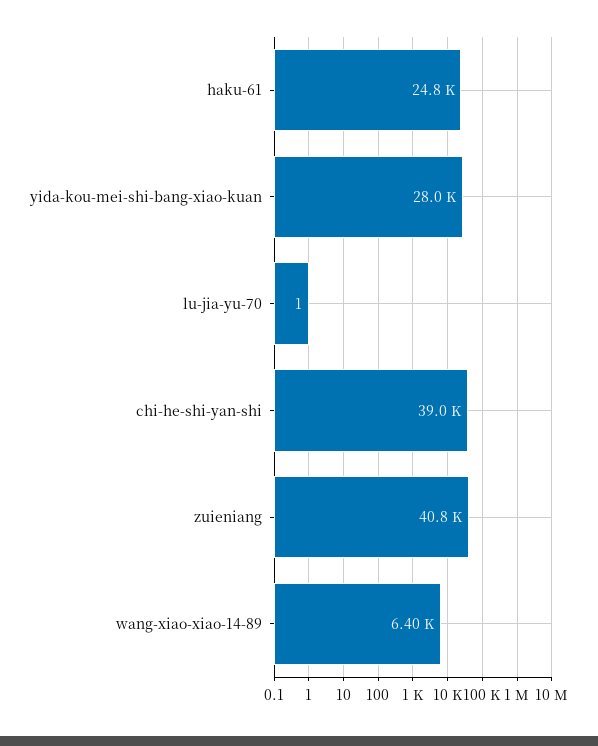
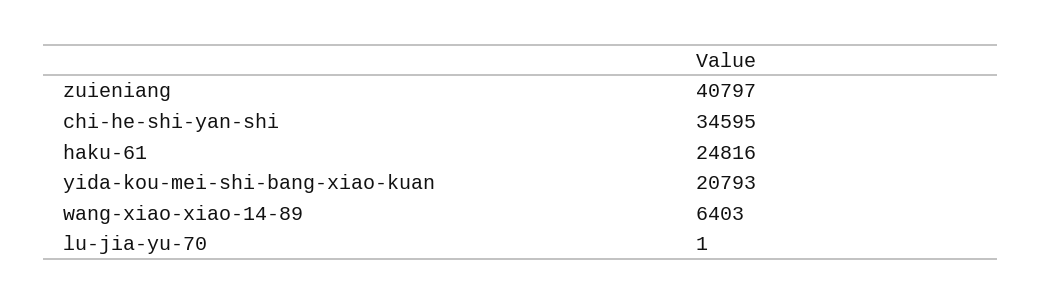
yida-kou-mei-shi-bang-xiao-kuan: 28000 -> 20793
chi-he-shi-yan-shi: 39000 -> 34595

